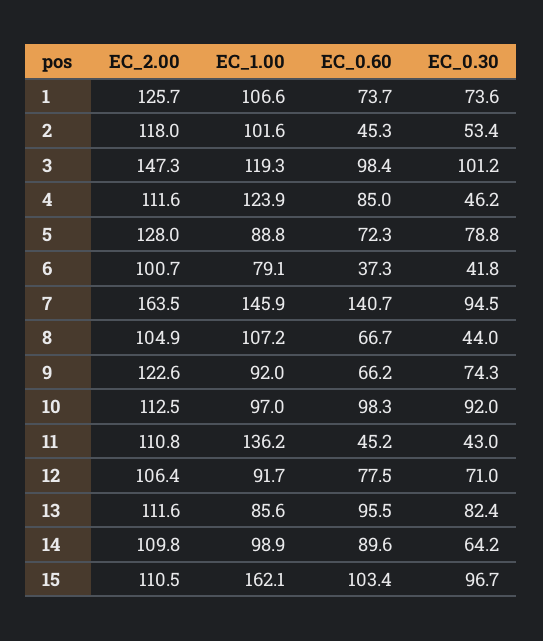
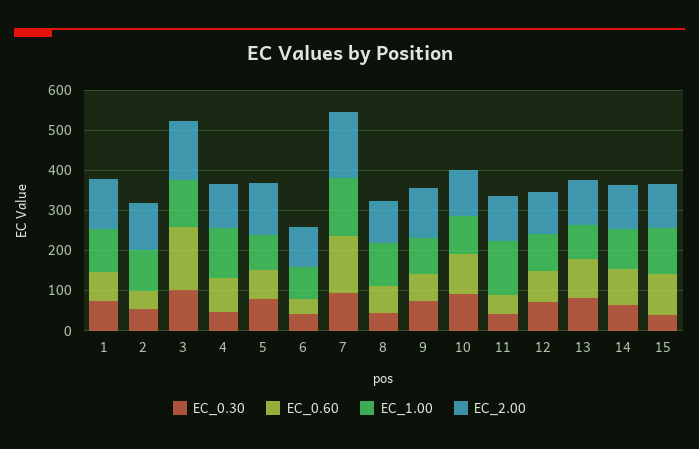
EC_0.60, 3: 98.4 -> 160
EC_1.00, 15: 162.1 -> 120
EC_0.30, 15: 96.7 -> 40

